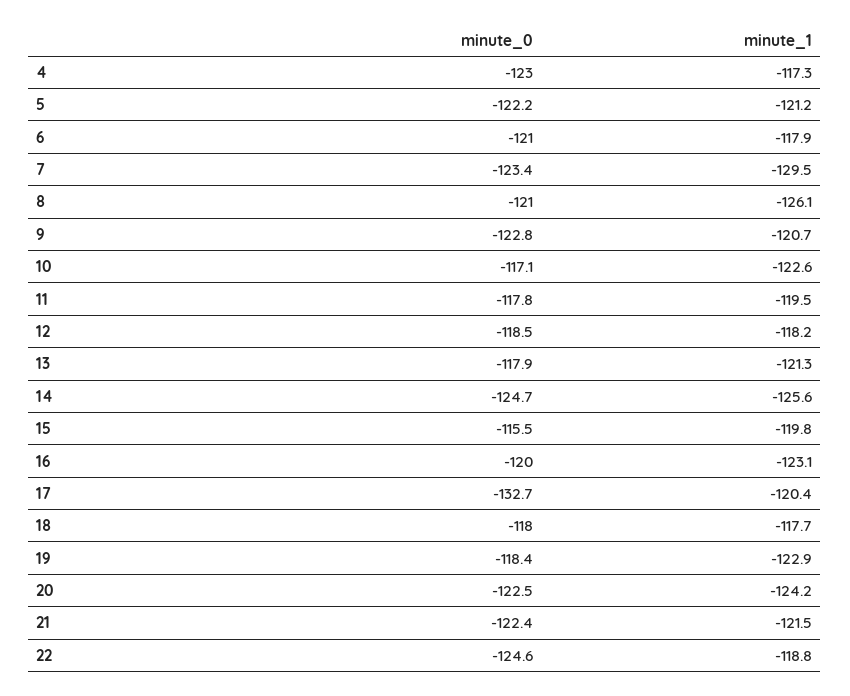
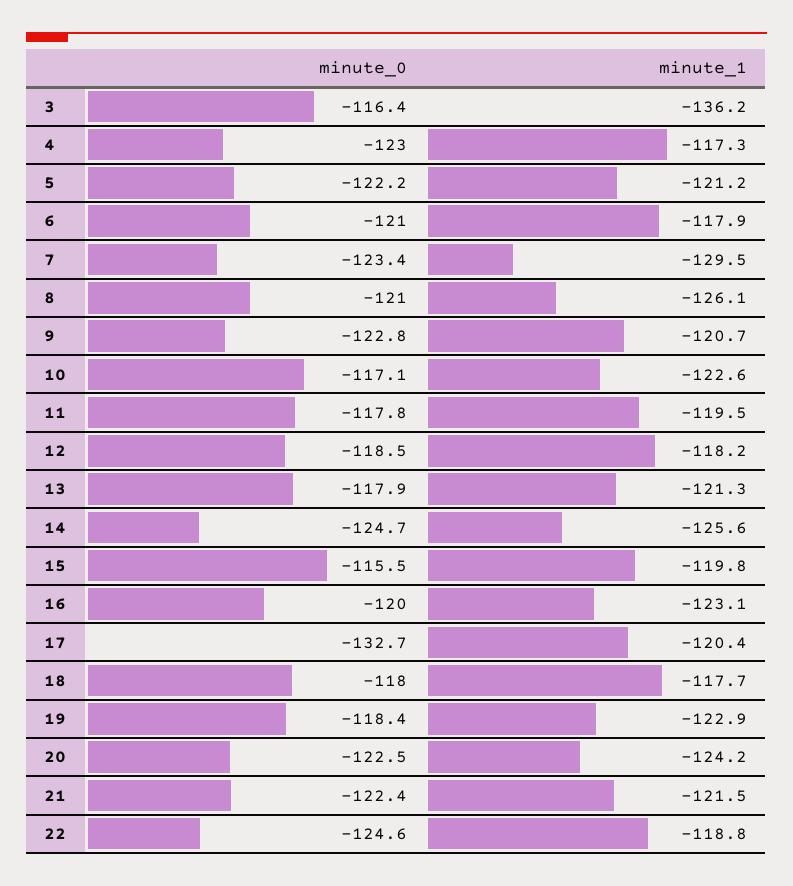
minute_0, 3: none -> -116.4
minute_1, 3: none -> -136.2

